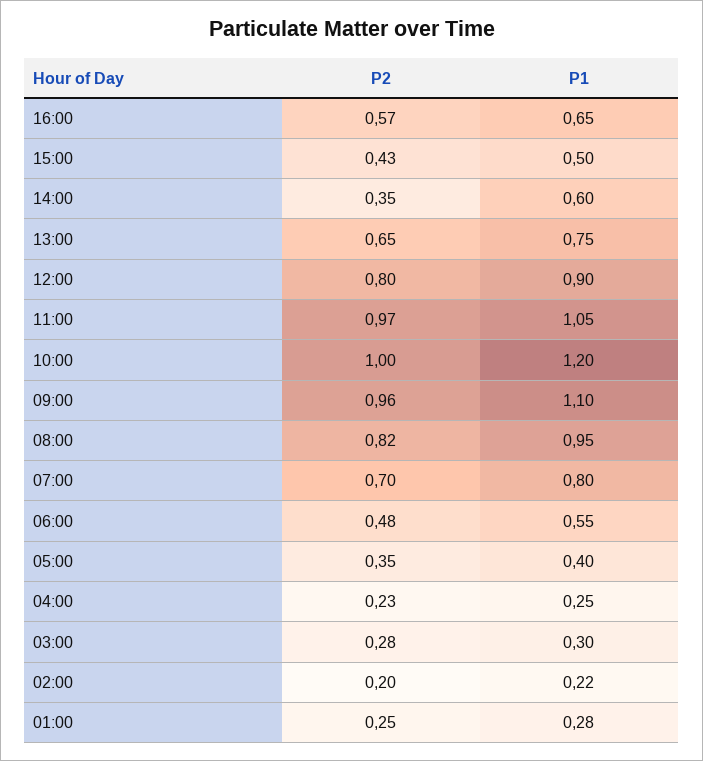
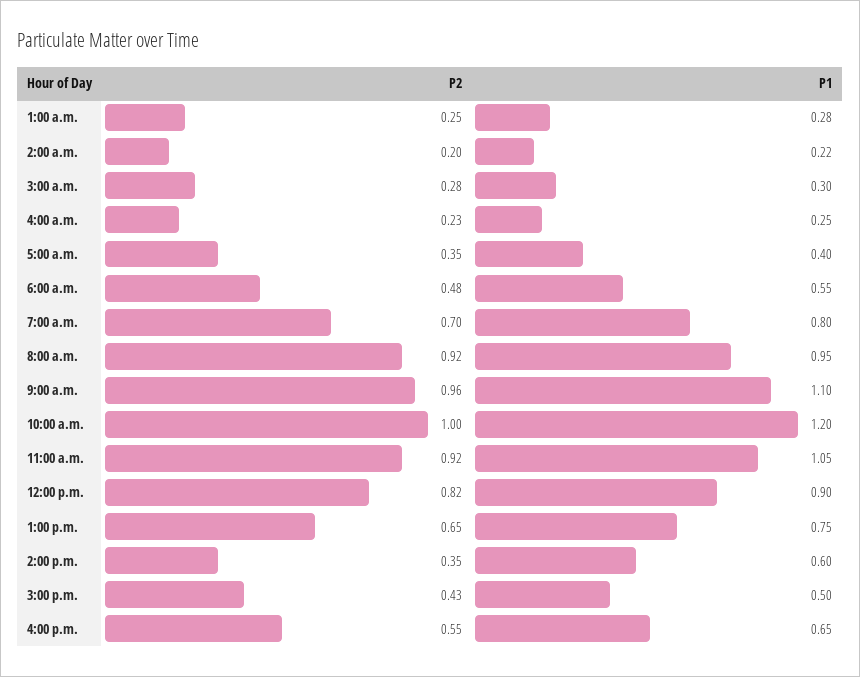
P2, 16:00: 0.57 -> 0.55
P2, 12:00: 0.8 -> 0.82
P2, 11:00: 0.97 -> 0.92
P2, 08:00: 0.82 -> 0.92

